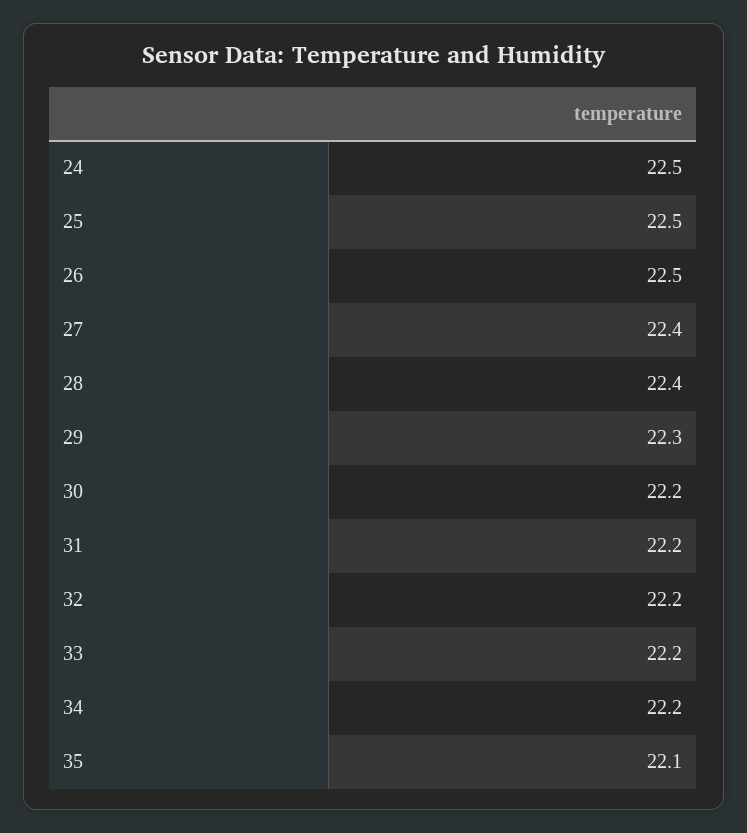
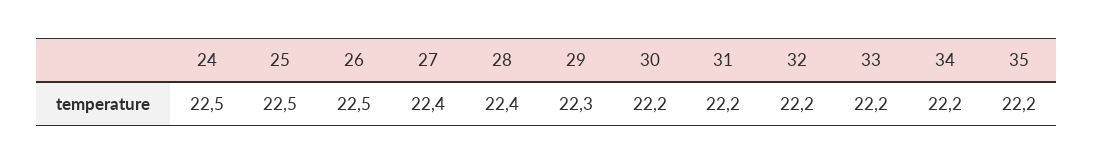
35: 22.1 -> 22.2

